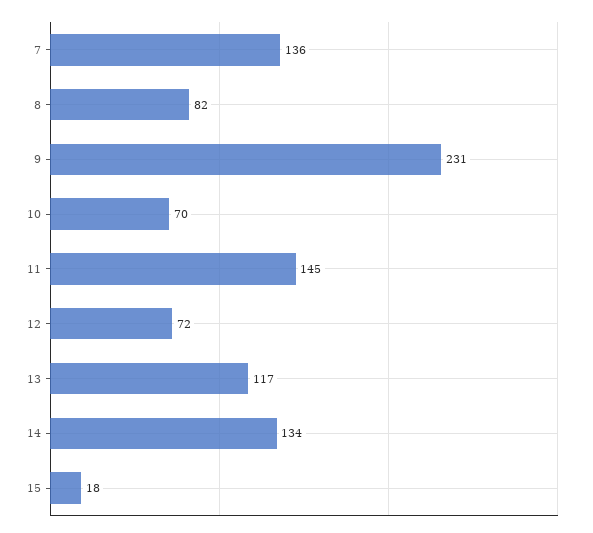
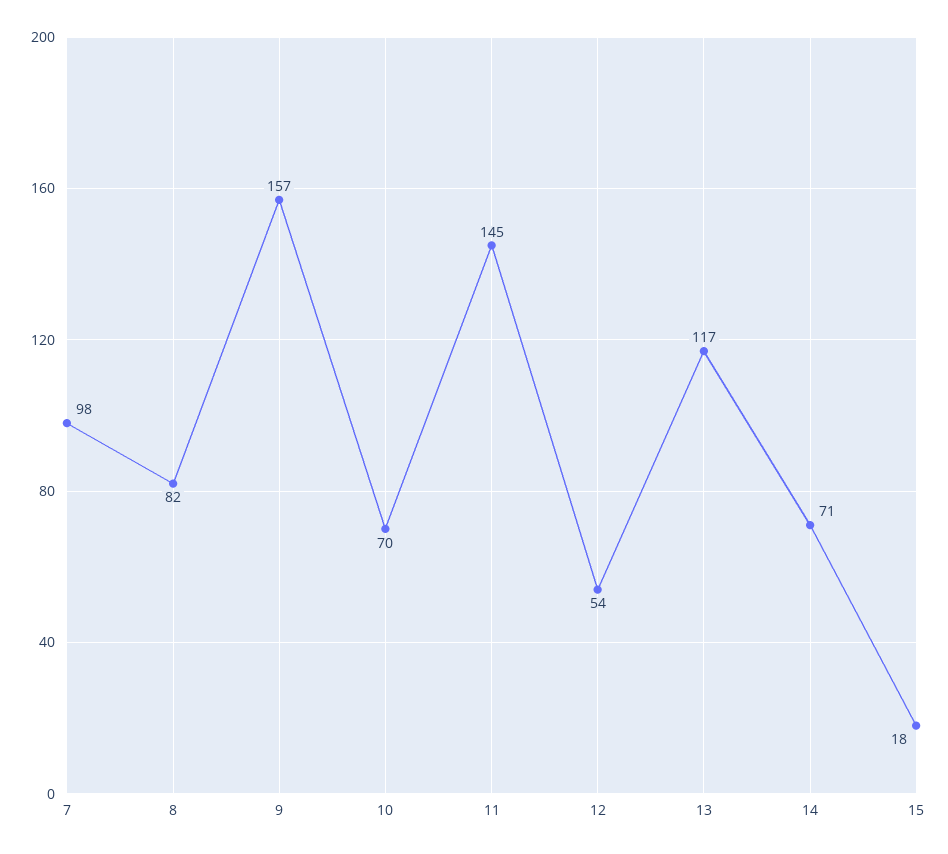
7: 136 -> 98
9: 231 -> 157
12: 72 -> 54
14: 134 -> 71

